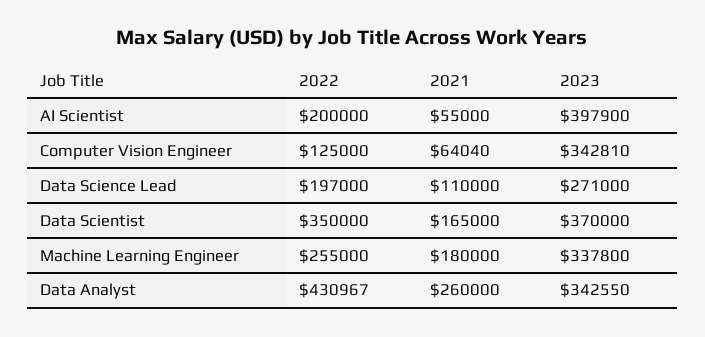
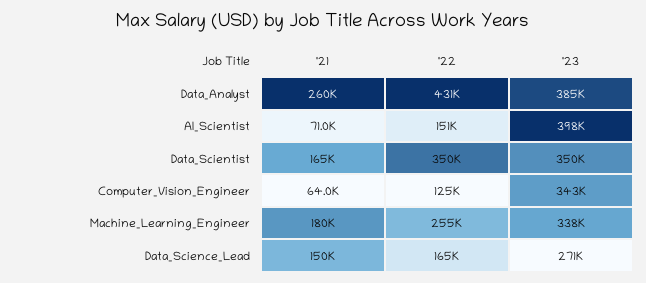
2022, AI Scientist: 200000 -> 151000
2021, AI Scientist: 55000 -> 71000
2022, Data Science Lead: 197000 -> 165000
2021, Data Science Lead: 110000 -> 150000
2023, Data Scientist: 370000 -> 350000
2023, Data Analyst: 342550 -> 385000

